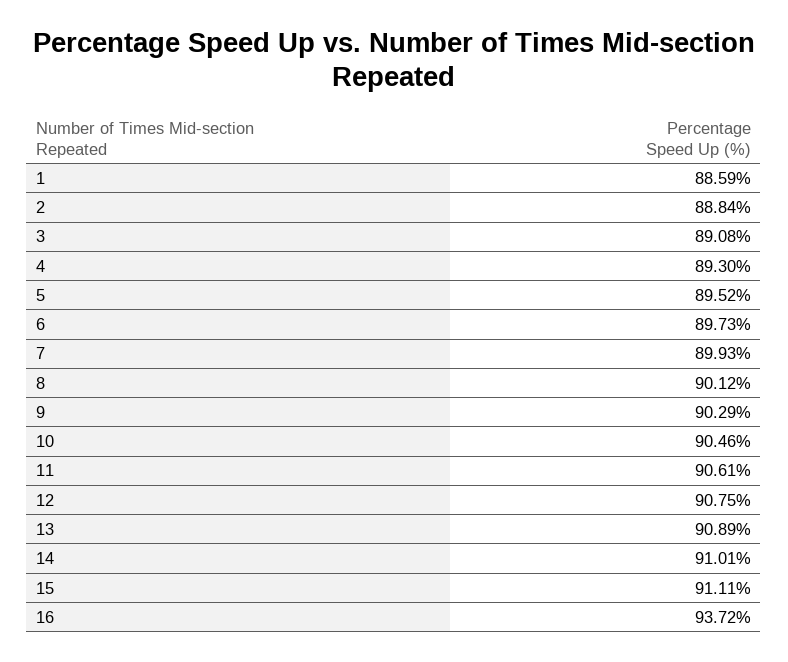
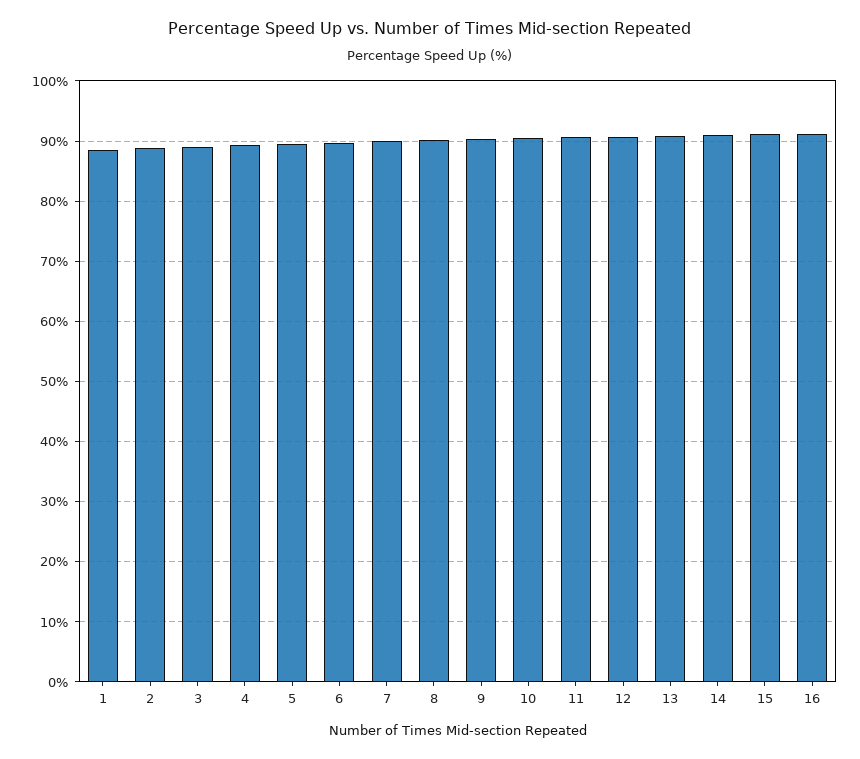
16: 93.72 -> 91

